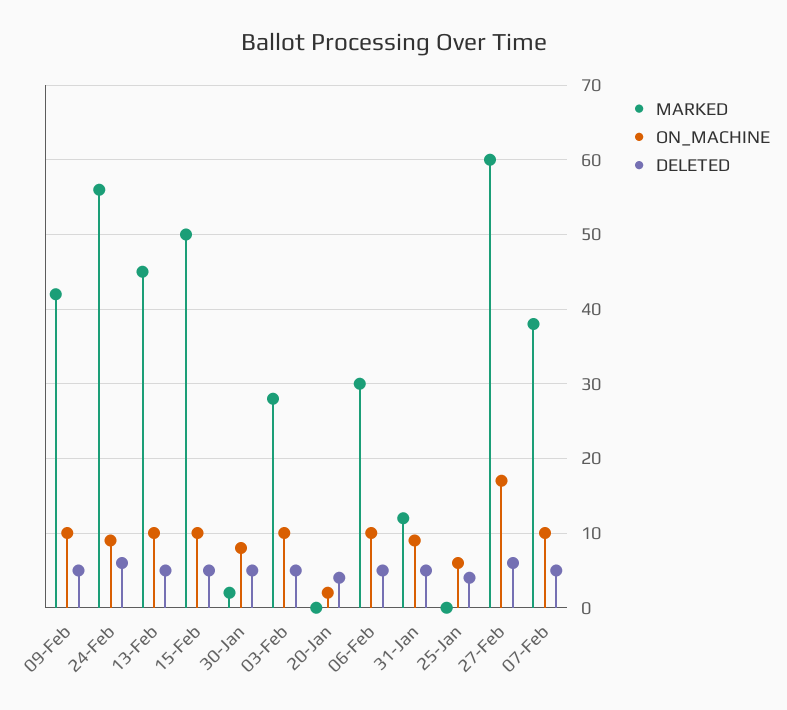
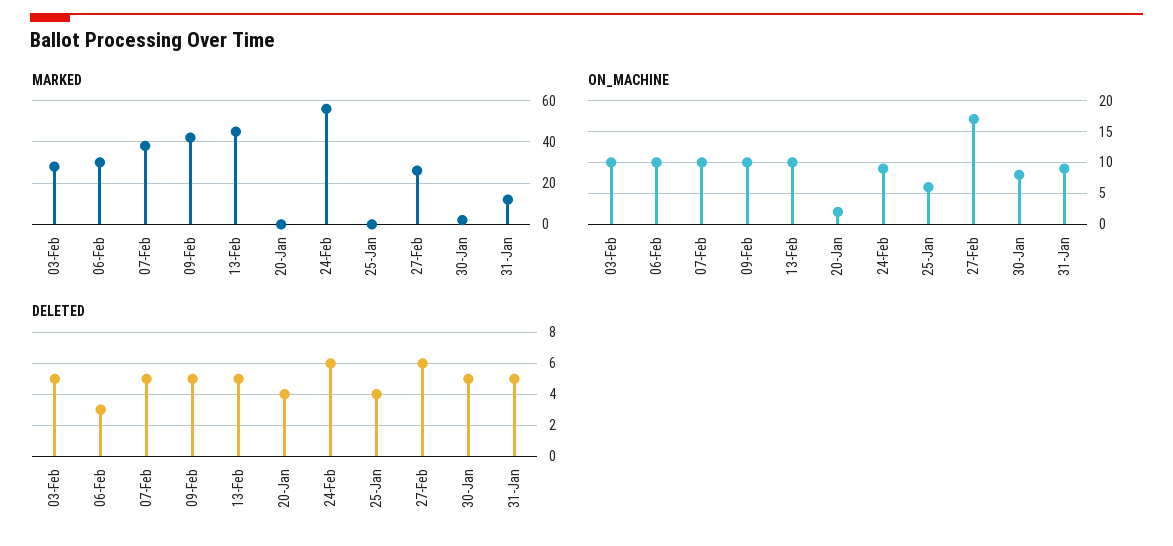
MARKED, 15-Feb: 50 -> none
ON_MACHINE, 15-Feb: 10 -> none
DELETED, 15-Feb: 5 -> none
DELETED, 06-Feb: 5 -> 3
MARKED, 27-Feb: 60 -> 25

